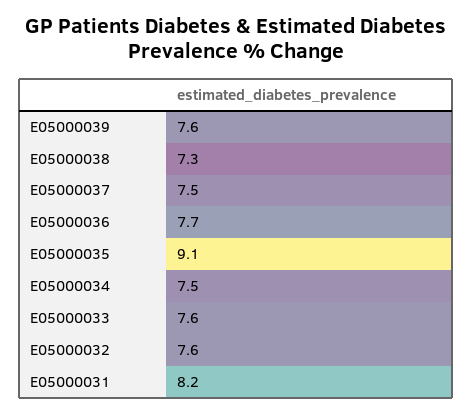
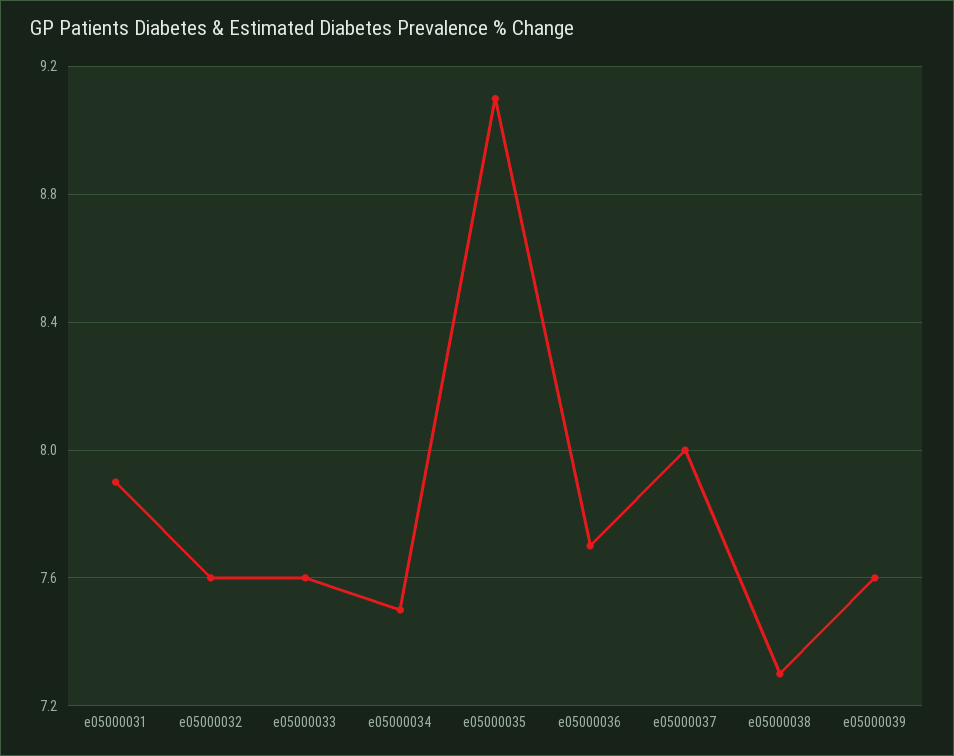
E05000037: 7.5 -> 8
E05000031: 8.2 -> 7.9

